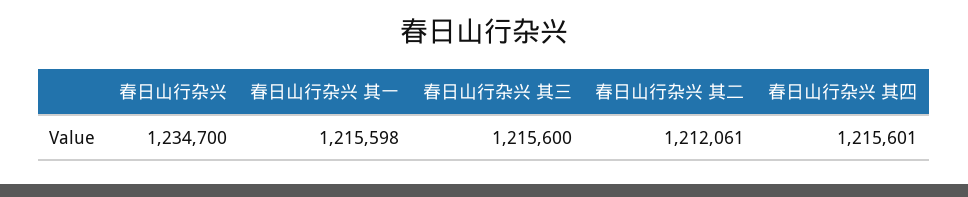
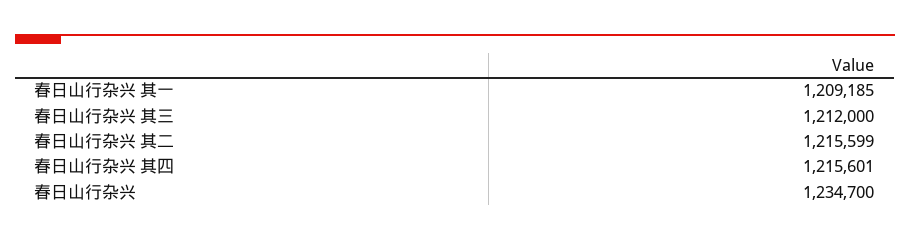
春日山行杂兴 其一: 1215598 -> 1209185
春日山行杂兴 其三: 1215600 -> 1212000
春日山行杂兴 其二: 1212061 -> 1215599

